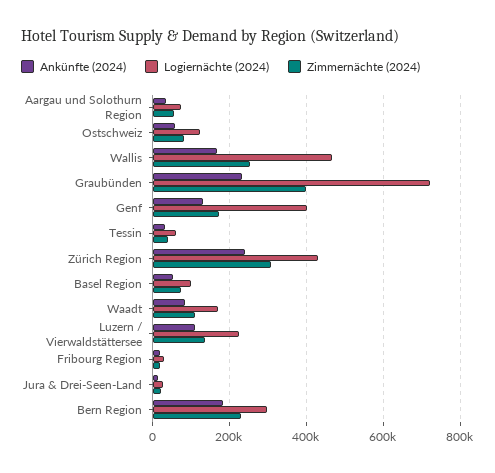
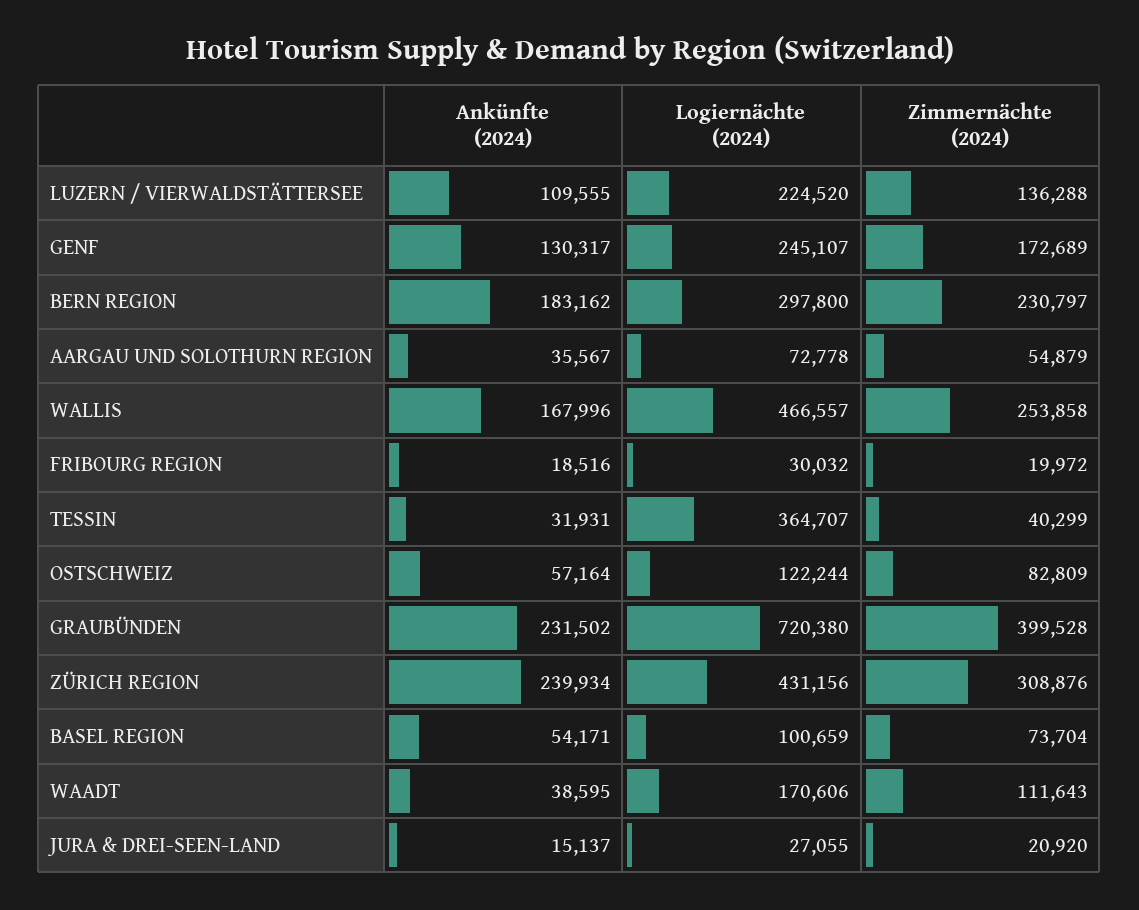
Logiernächte (2024), Genf: 400000 -> 245107
Logiernächte (2024), Tessin: 60000 -> 364707
Ankünfte (2024), Waadt: 80000 -> 38595

